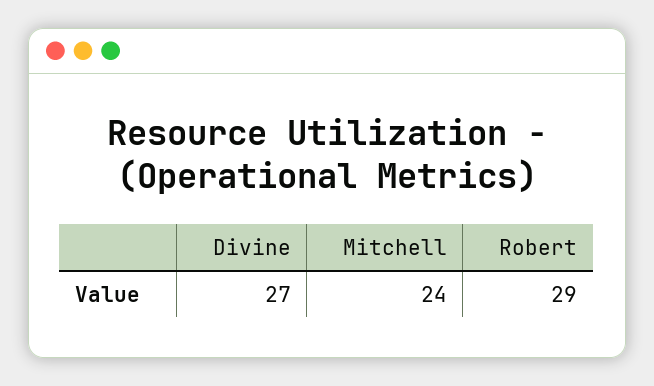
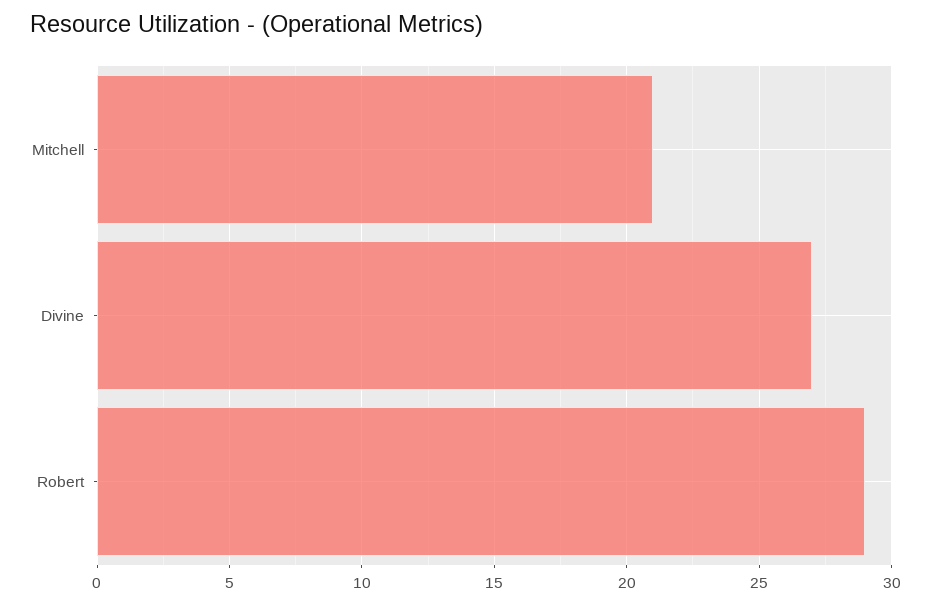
Mitchell: 24 -> 21

